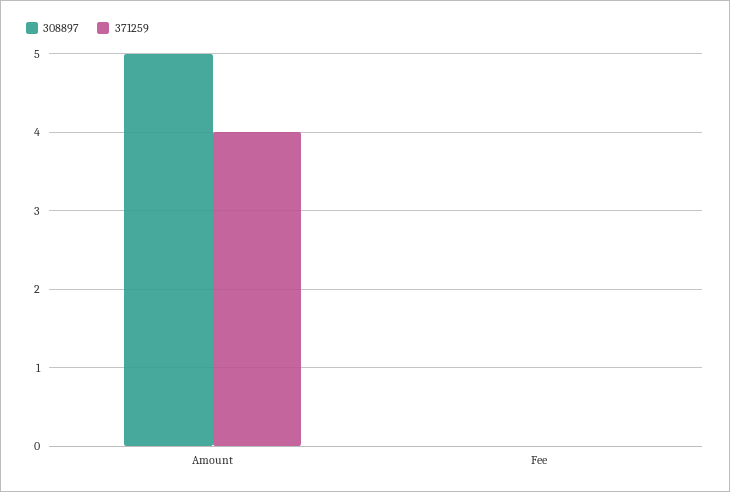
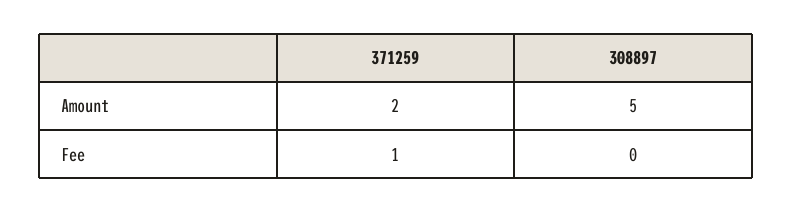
371259, Amount: 4 -> 2
371259, Fee: 0 -> 1

